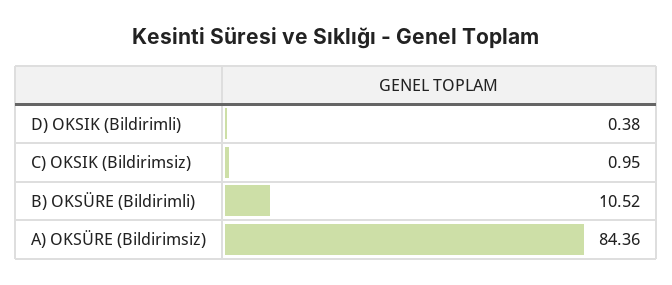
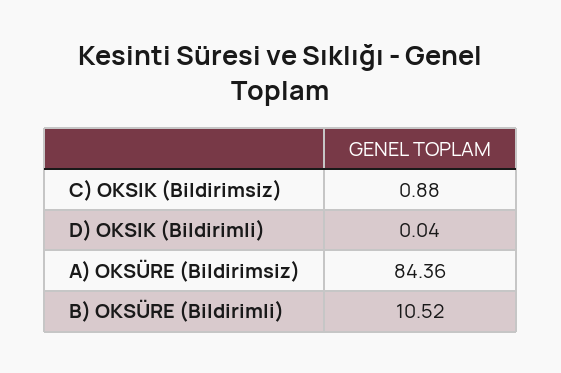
D) OKSIK (Bildirimli): 0.38 -> 0.04
C) OKSIK (Bildirimsiz): 0.95 -> 0.88

